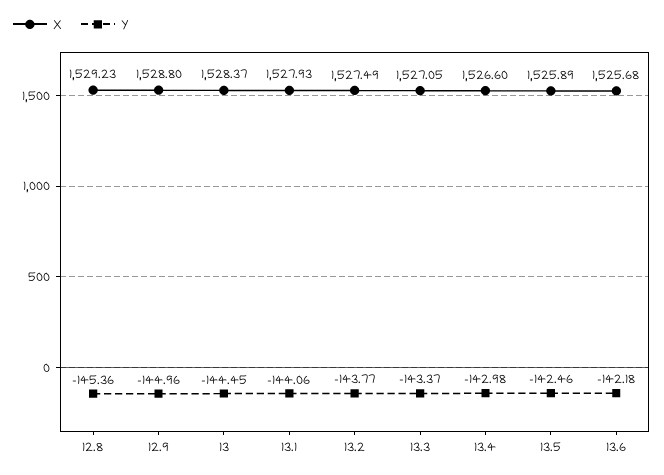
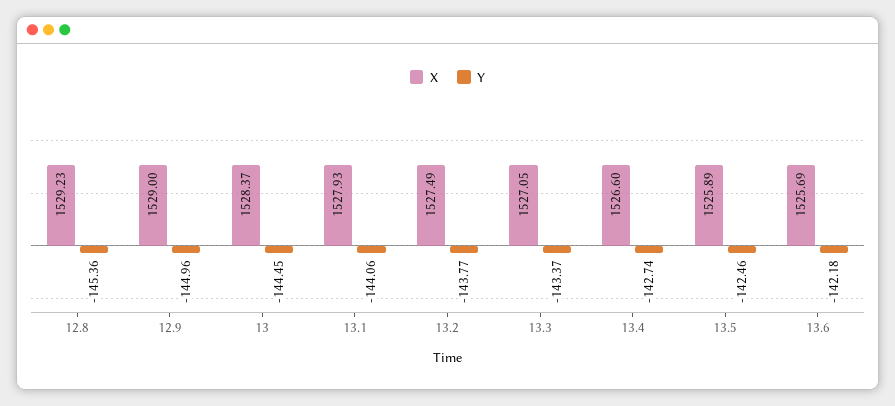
X, 12.9: 1528.8 -> 1529
Y, 13.4: -142.98 -> -142.74
X, 13.6: 1525.68 -> 1525.69

